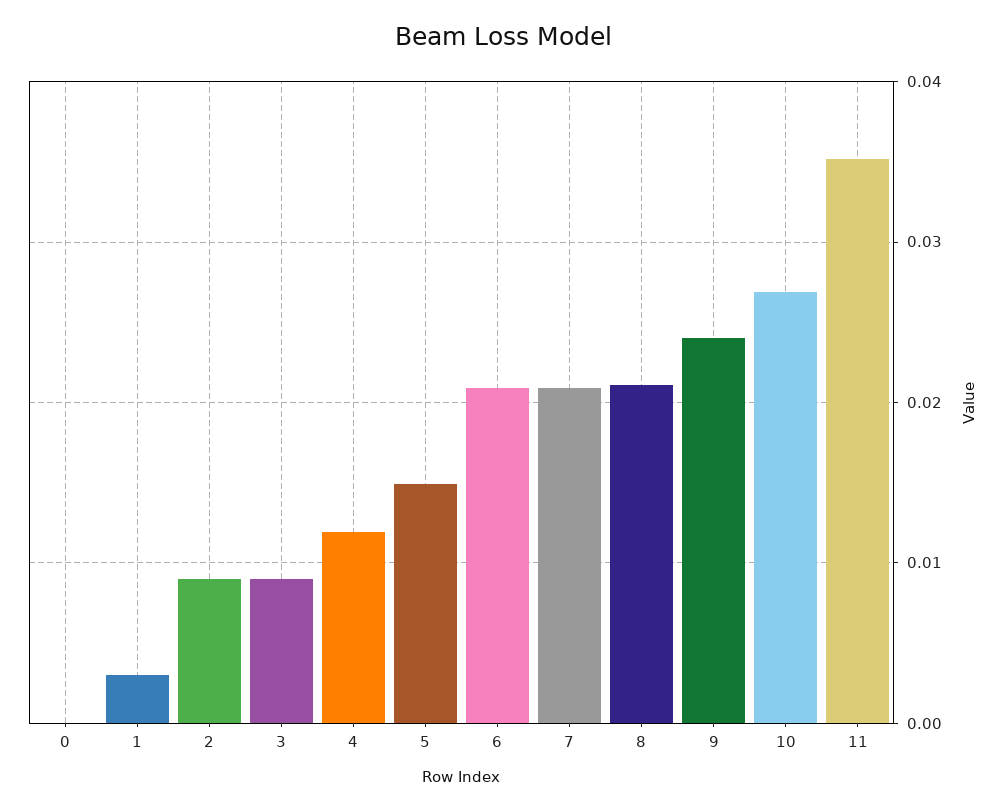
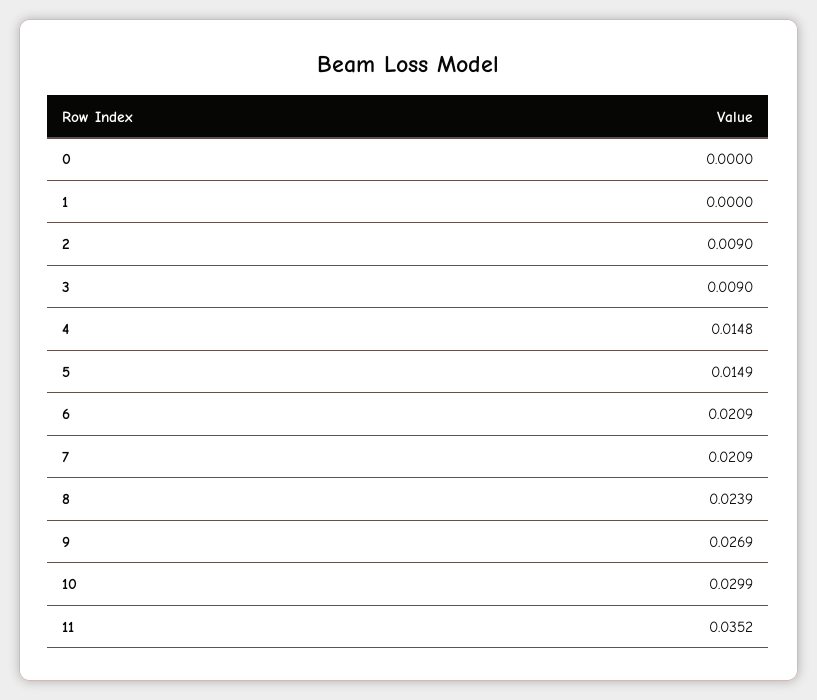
1: 0.003 -> 0
4: 0.012 -> 0.0148
8: 0.021 -> 0.0239
9: 0.024 -> 0.0269
10: 0.027 -> 0.0299

